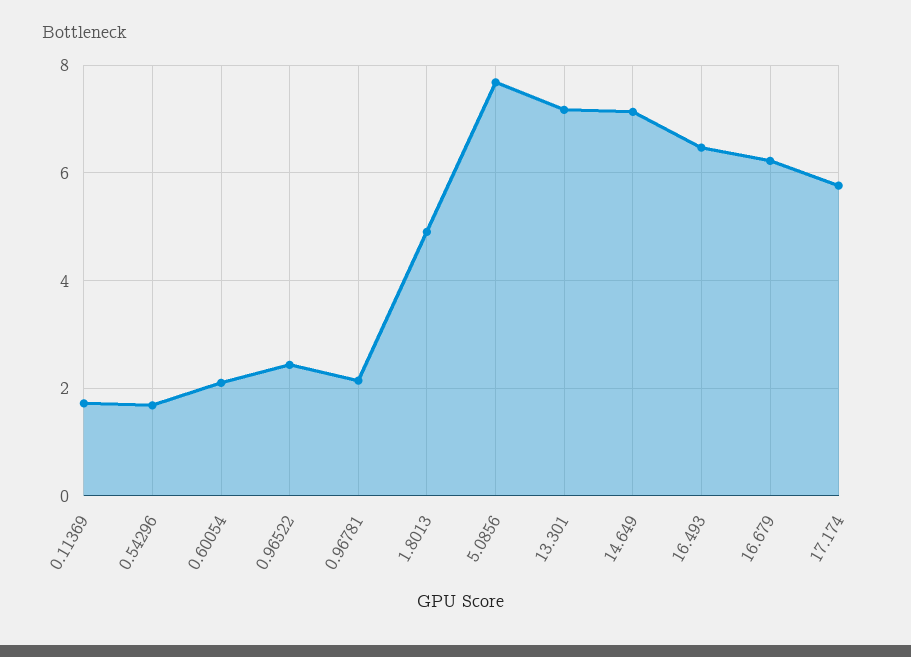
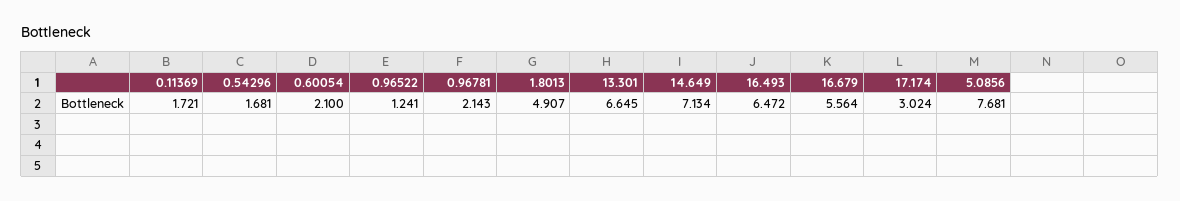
0.96522: 2.4 -> 1.241
13.301: 7.2 -> 6.645
16.679: 6.2 -> 5.564
17.174: 5.8 -> 3.024

